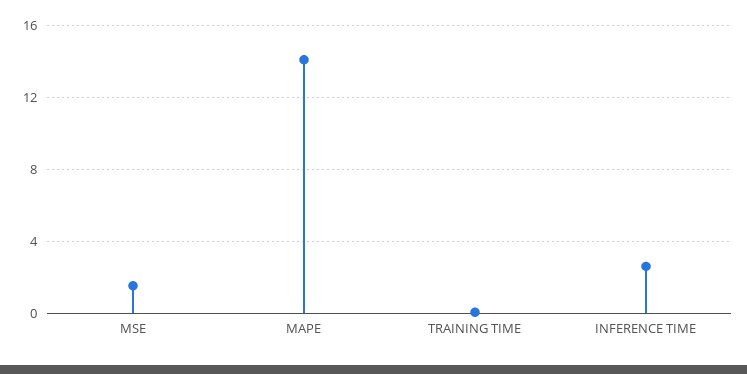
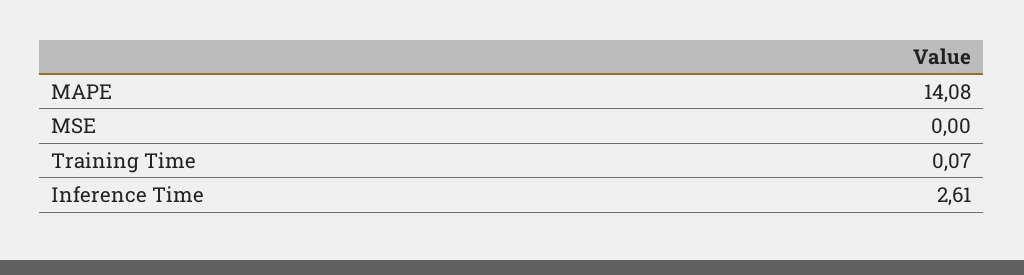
MSE: 1.5 -> 0

